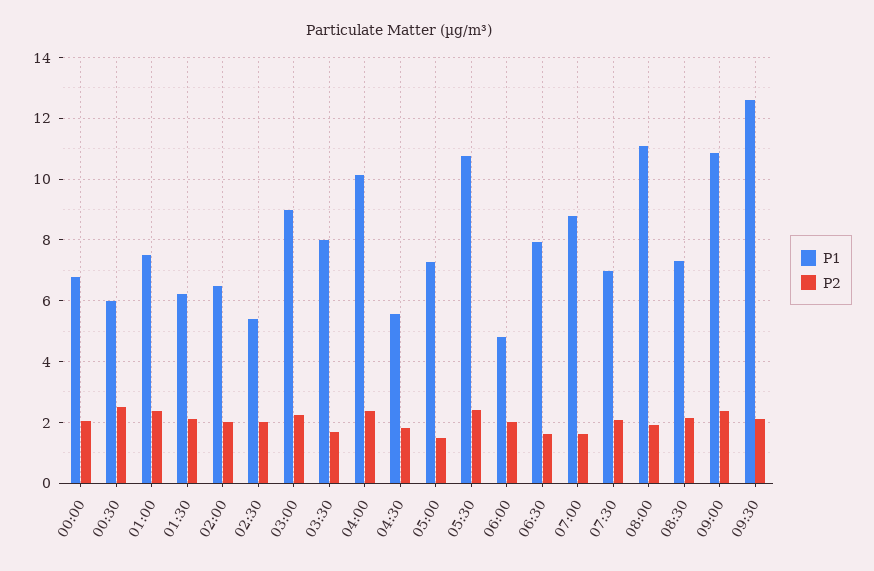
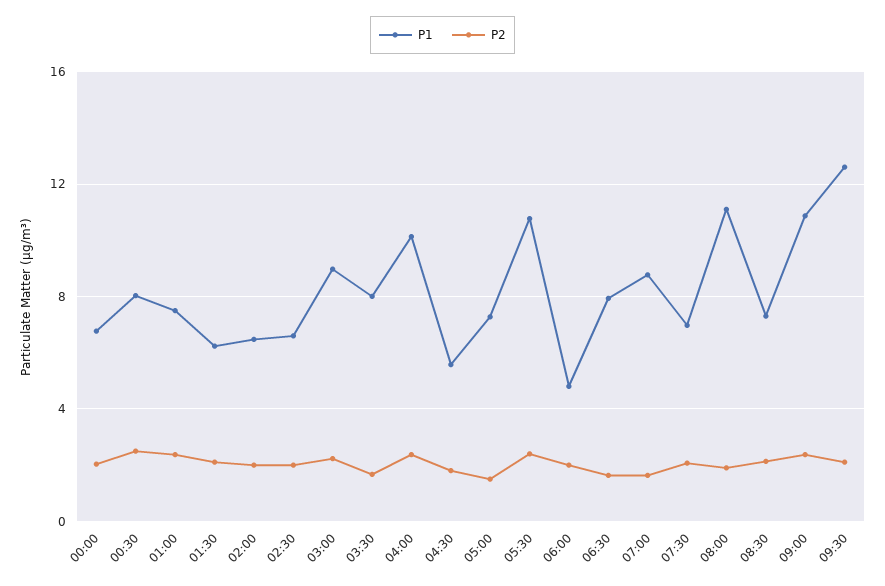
P1, 00:30: 6 -> 8
P1, 02:30: 5.4 -> 6.5

